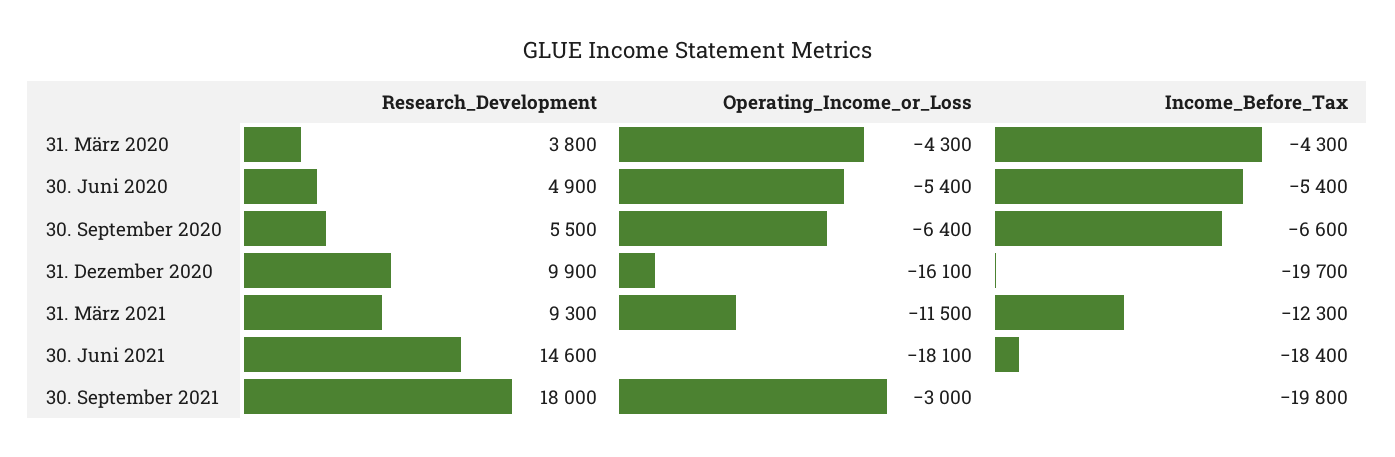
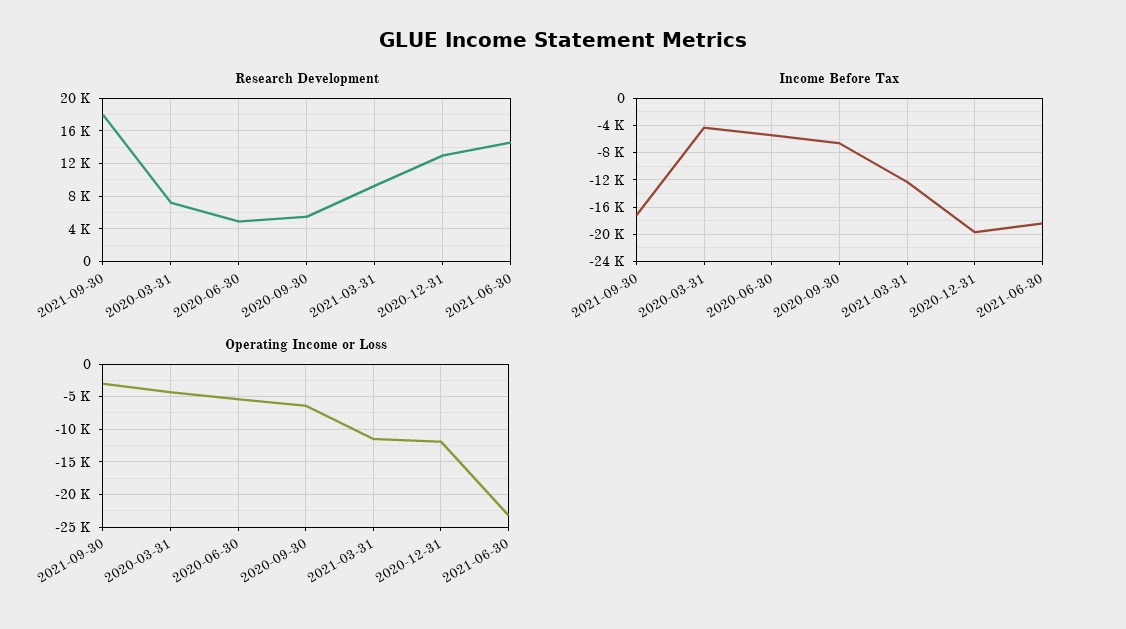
Research_Development, 31. März 2020: 3800 -> 7000
Research_Development, 31. Dezember 2020: 9900 -> 13000
Operating_Income_or_Loss, 31. Dezember 2020: -16100 -> -12000
Operating_Income_or_Loss, 30. Juni 2021: -18100 -> -23000
Income_Before_Tax, 30. September 2021: -19800 -> -17000

